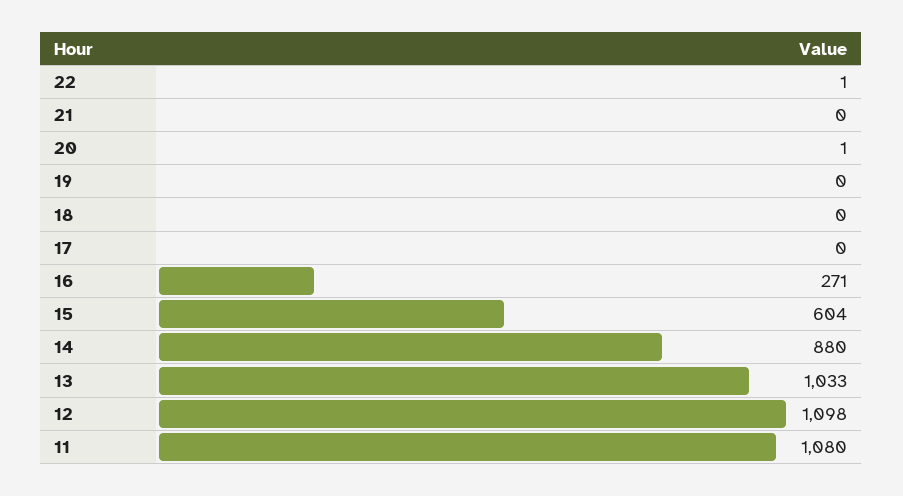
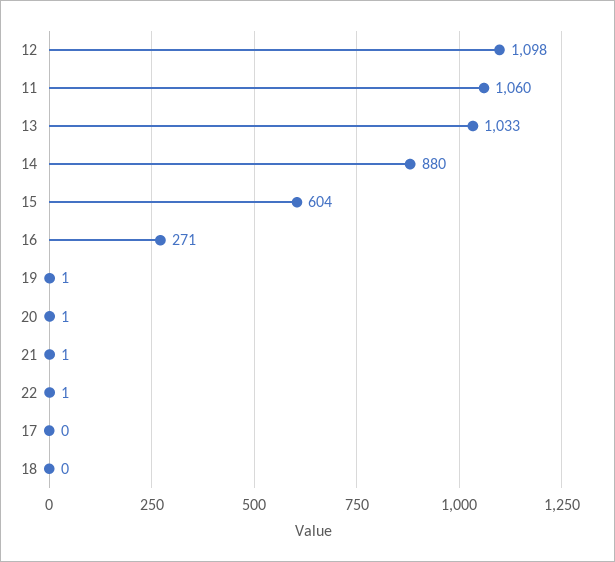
21: 0 -> 1
19: 0 -> 1
11: 1080 -> 1060

